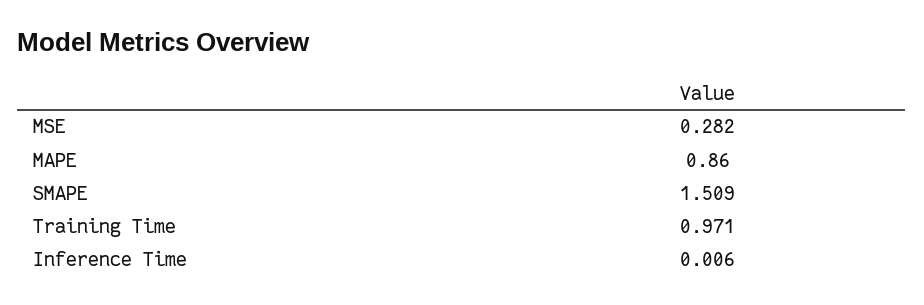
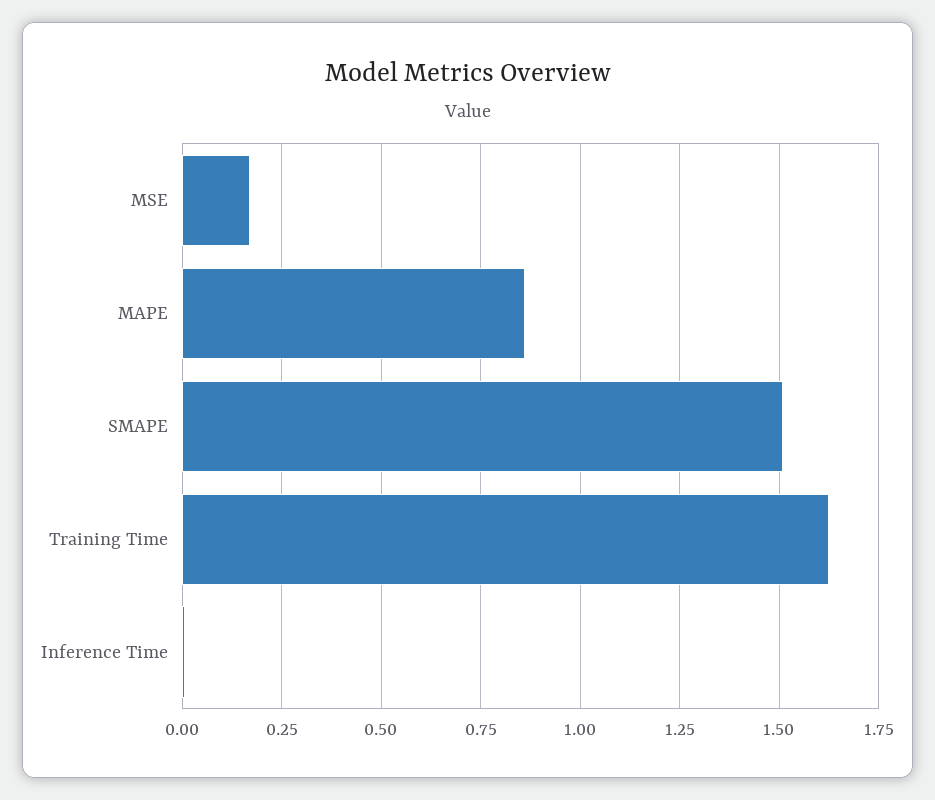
MSE: 0.282 -> 0.175
Training Time: 0.971 -> 1.625

